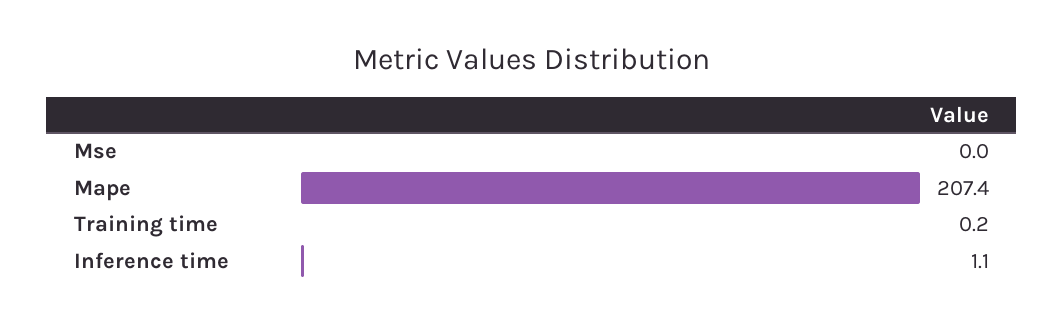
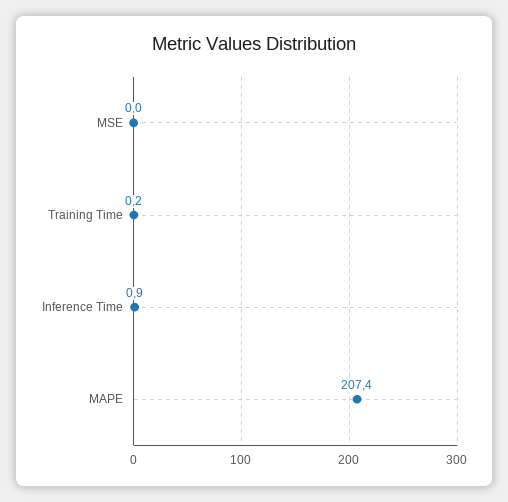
Inference time: 1.1 -> 0.9

